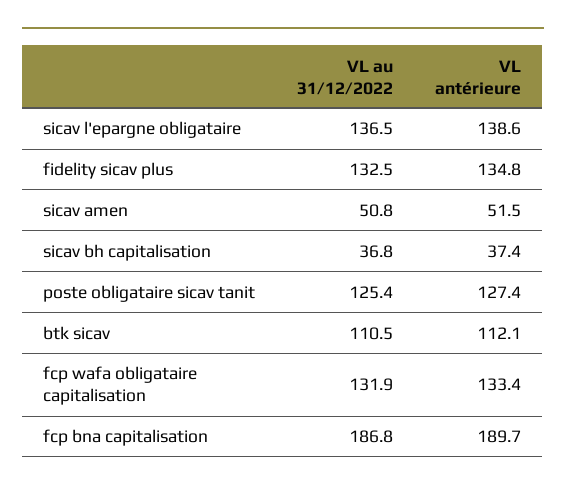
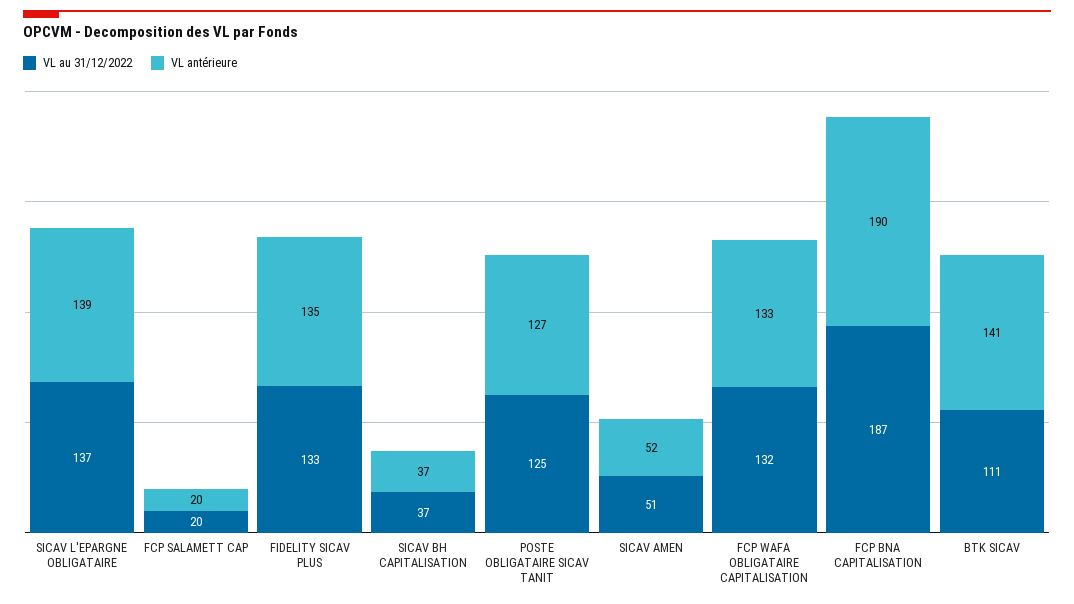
VL antérieure, btk sicav: 112.1 -> 141
VL au 31/12/2022, FCP SALAMETT CAP: none -> 20
VL antérieure, FCP SALAMETT CAP: none -> 20

